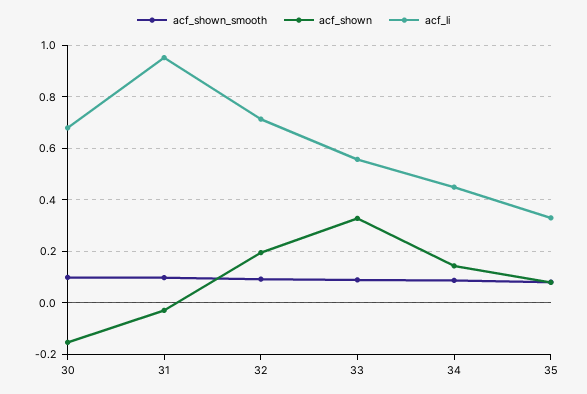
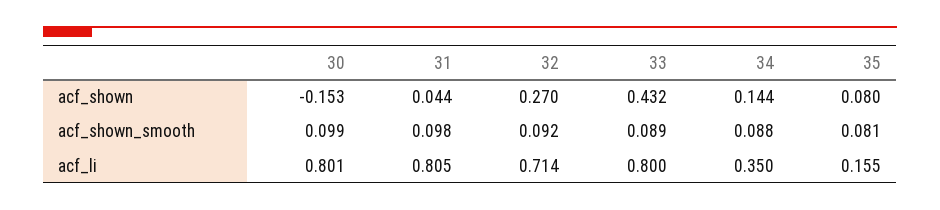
acf_li, 30: 0.675 -> 0.801
acf_shown, 31: -0.025 -> 0.044
acf_li, 31: 0.95 -> 0.805
acf_shown, 32: 0.2 -> 0.27
acf_shown, 33: 0.325 -> 0.432
acf_li, 33: 0.55 -> 0.8
acf_li, 34: 0.45 -> 0.35
acf_li, 35: 0.325 -> 0.155

